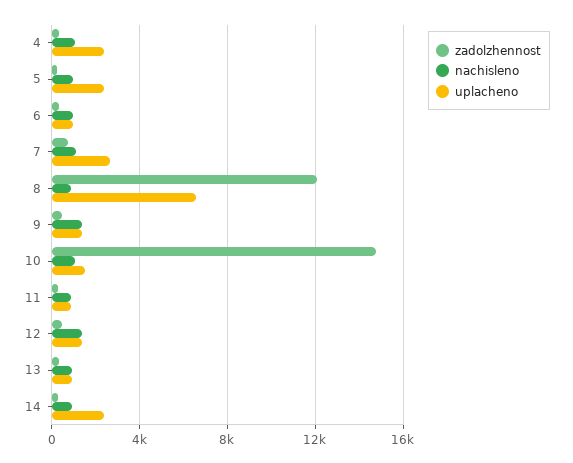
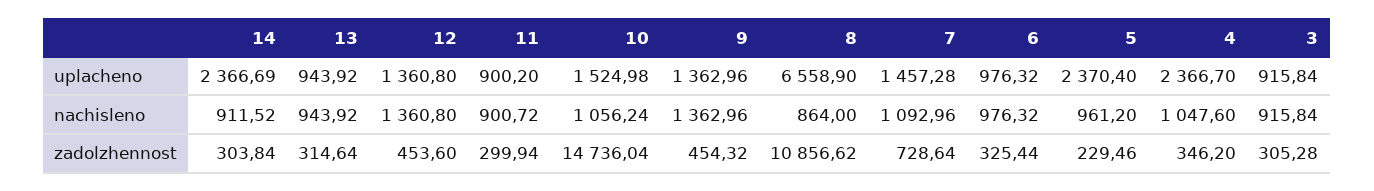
uplacheno, 7: 2500 -> 1457.28
zadolzhennost, 8: 12000 -> 10856.62
uplacheno, 3: none -> 915.84
nachisleno, 3: none -> 915.84
zadolzhennost, 3: none -> 305.28

